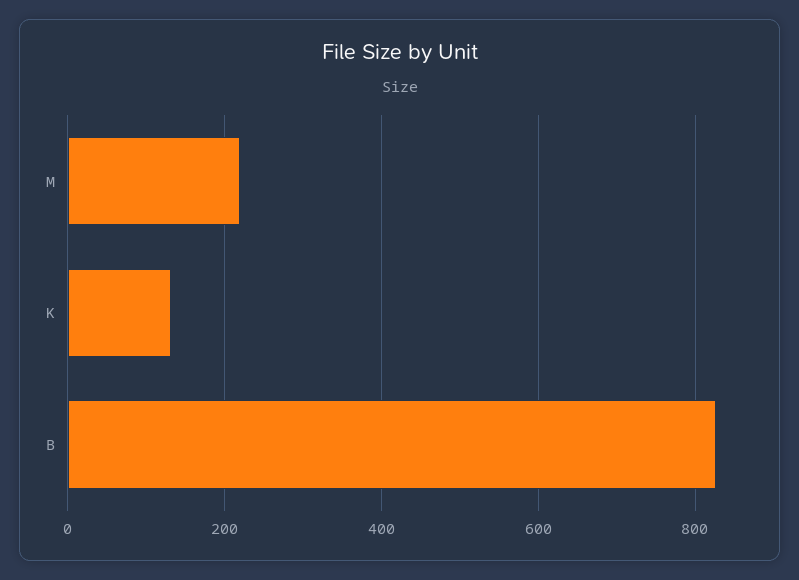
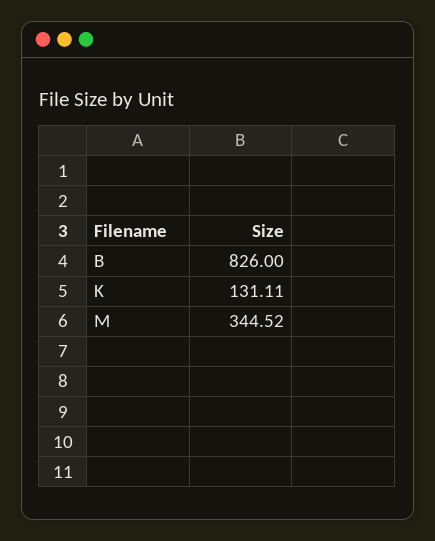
M: 220 -> 344.52

